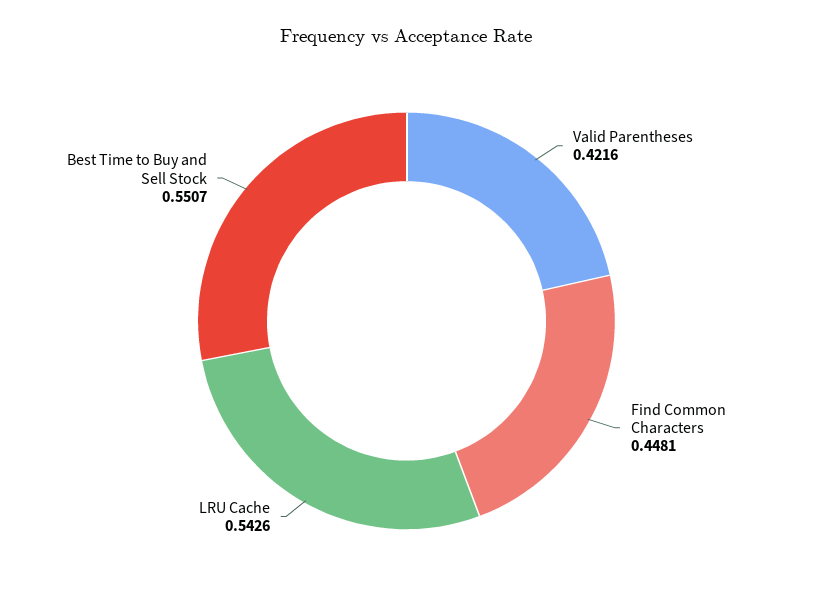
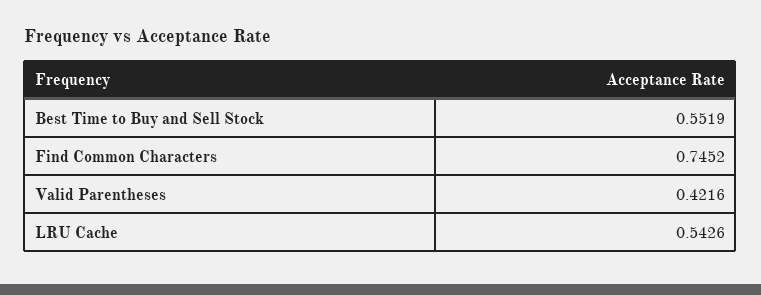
Find Common Characters: 0.4481 -> 0.7452
Best Time to Buy and Sell Stock: 0.5507 -> 0.5519

